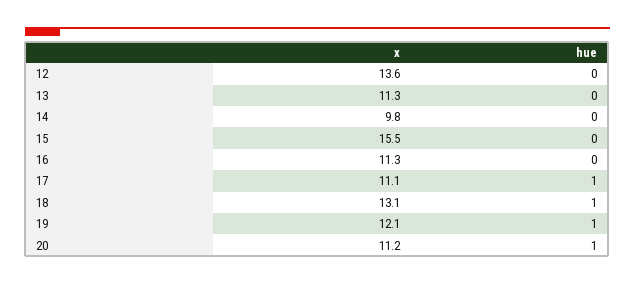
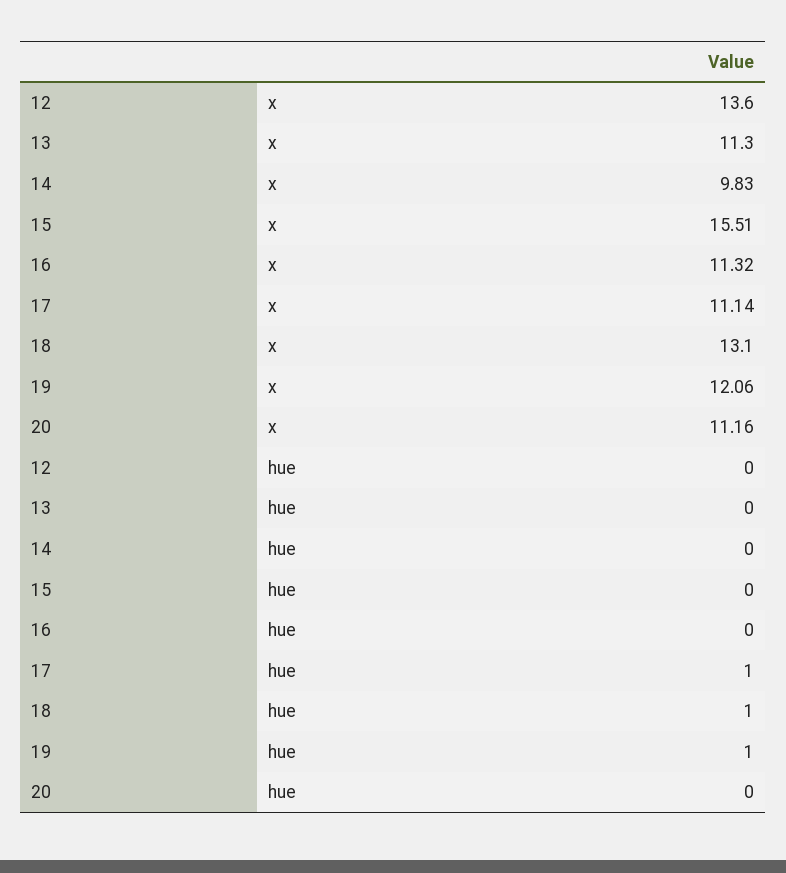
hue, 20: 1 -> 0

